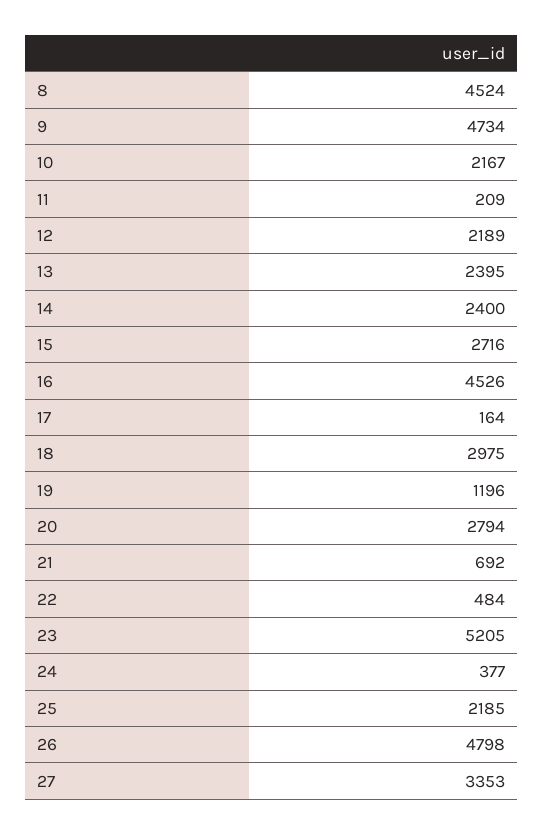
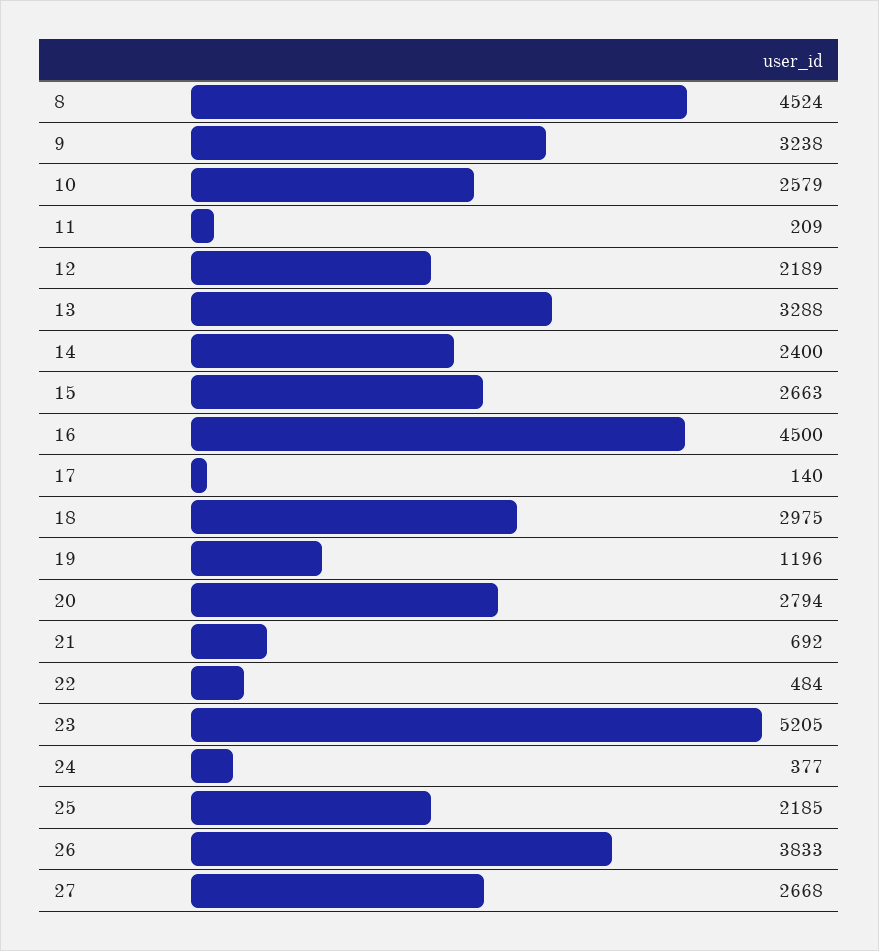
9: 4734 -> 3238
10: 2167 -> 2579
13: 2395 -> 3288
15: 2716 -> 2663
16: 4526 -> 4500
17: 164 -> 140
26: 4798 -> 3833
27: 3353 -> 2668

